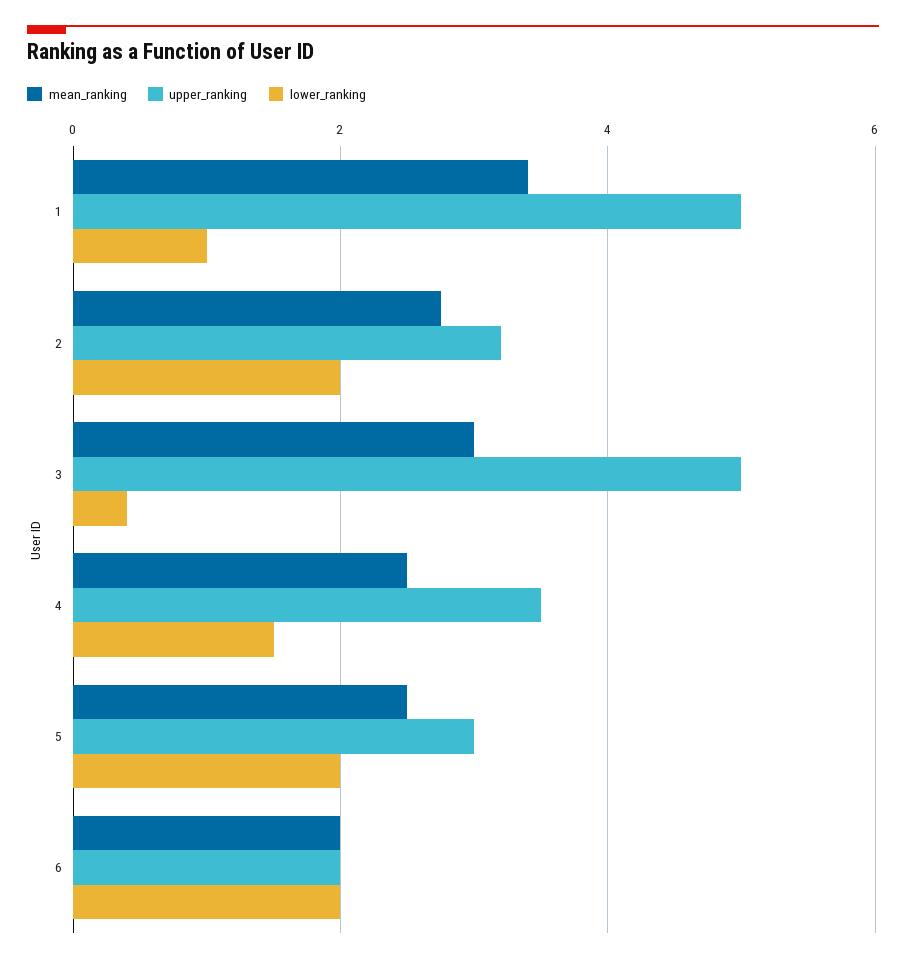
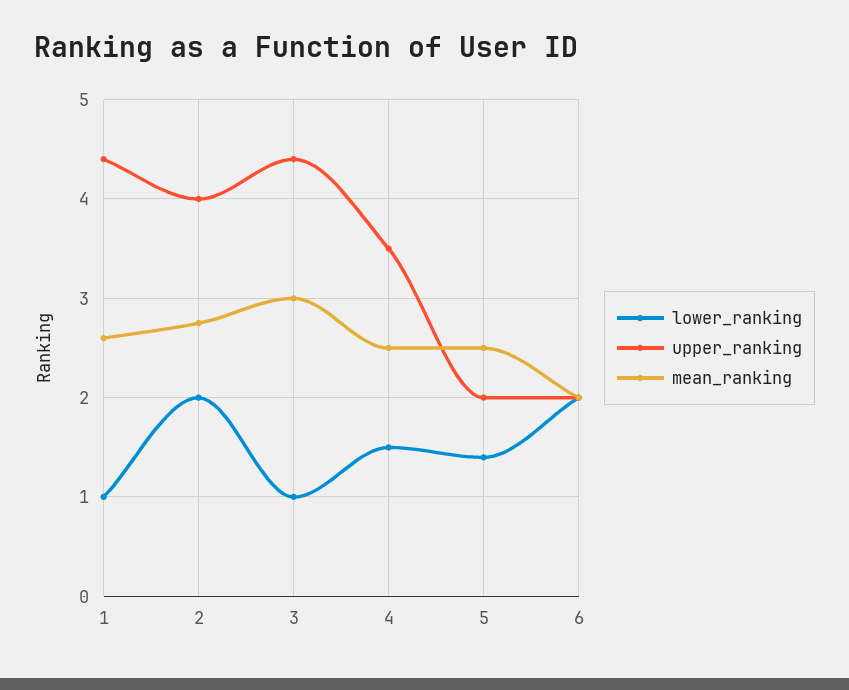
mean_ranking, 1: 3.4 -> 2.6
upper_ranking, 1: 5 -> 4.4
upper_ranking, 2: 3.2 -> 4
upper_ranking, 3: 5 -> 4.4
lower_ranking, 3: 0.4 -> 1
upper_ranking, 5: 3 -> 2
lower_ranking, 5: 2 -> 1.4

